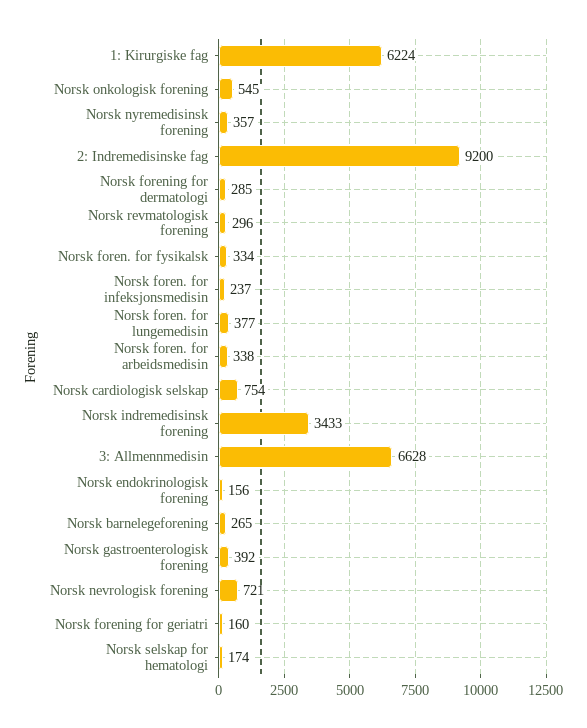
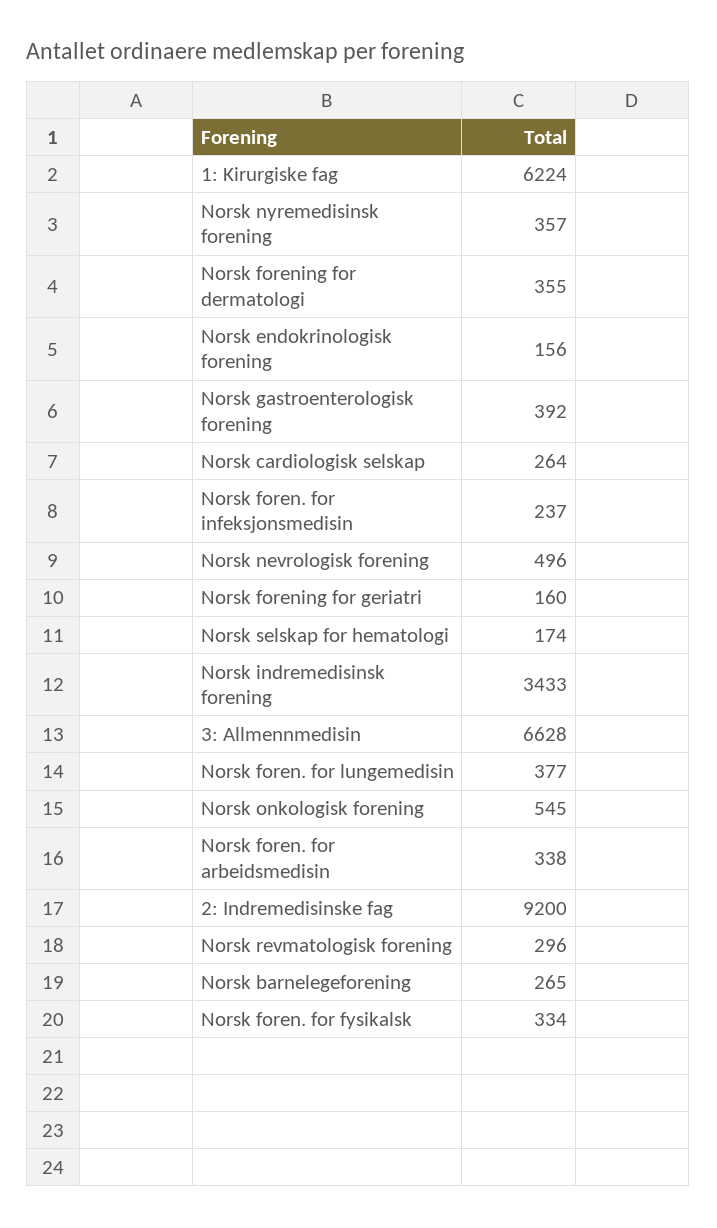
Norsk forening for dermatologi: 285 -> 355
Norsk cardiologisk selskap: 754 -> 264
Norsk nevrologisk forening: 721 -> 496

